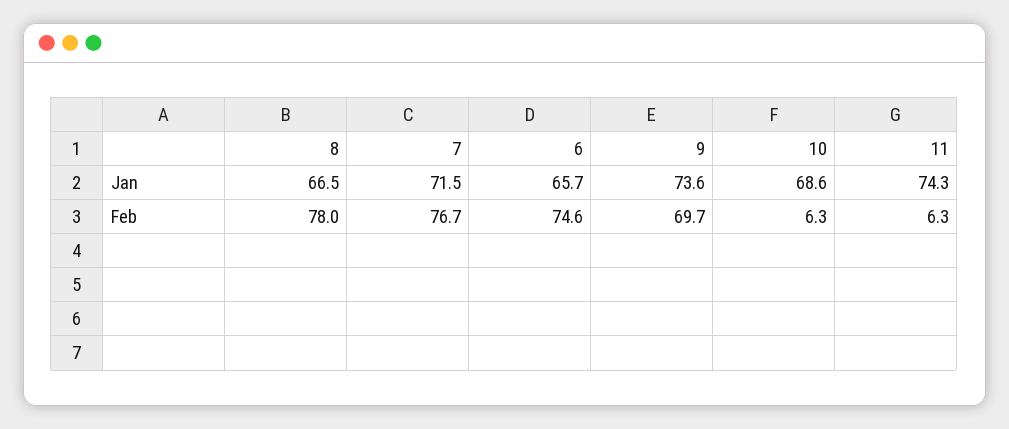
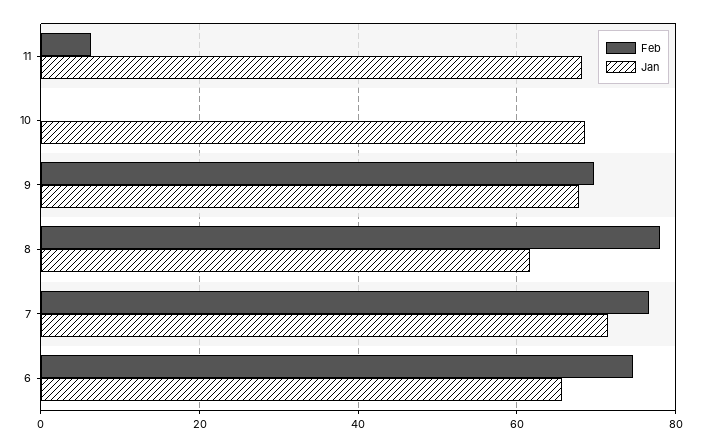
Jan, 8: 66.5 -> 62
Jan, 9: 73.6 -> 68
Jan, 11: 74.3 -> 68
Feb, 10: 6.3 -> 0

